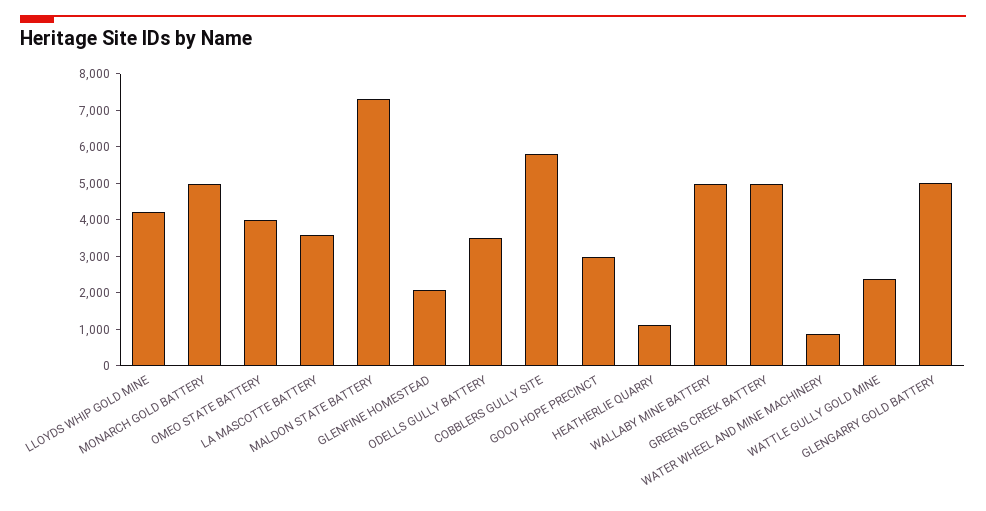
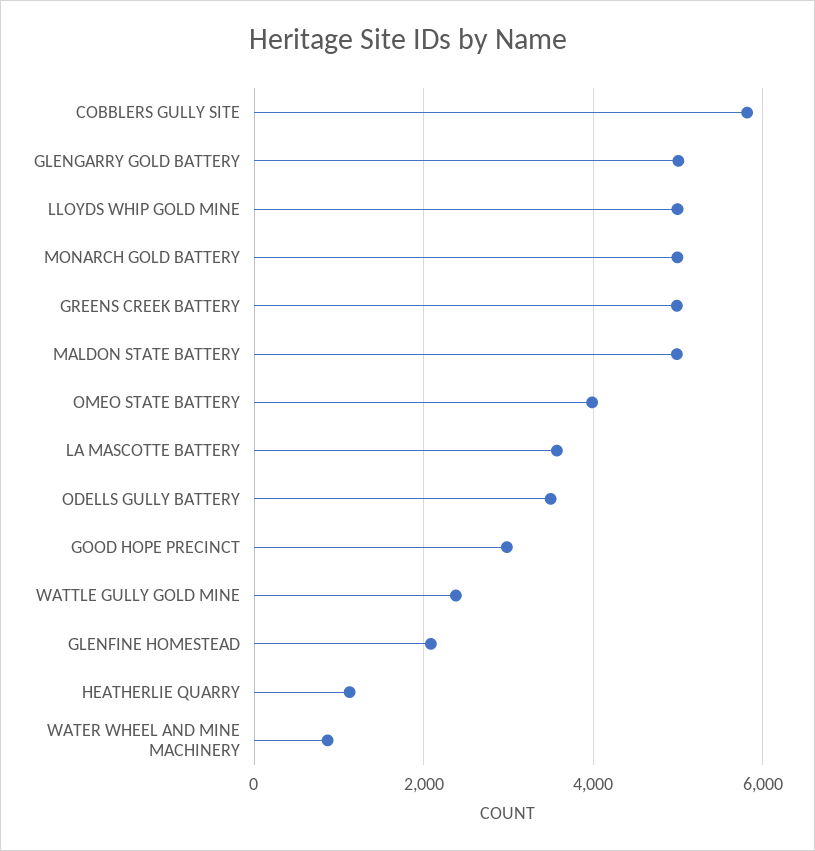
LLOYDS WHIP GOLD MINE: 4250 -> 5000
MALDON STATE BATTERY: 7250 -> 5000
WALLABY MINE BATTERY: 5000 -> none

